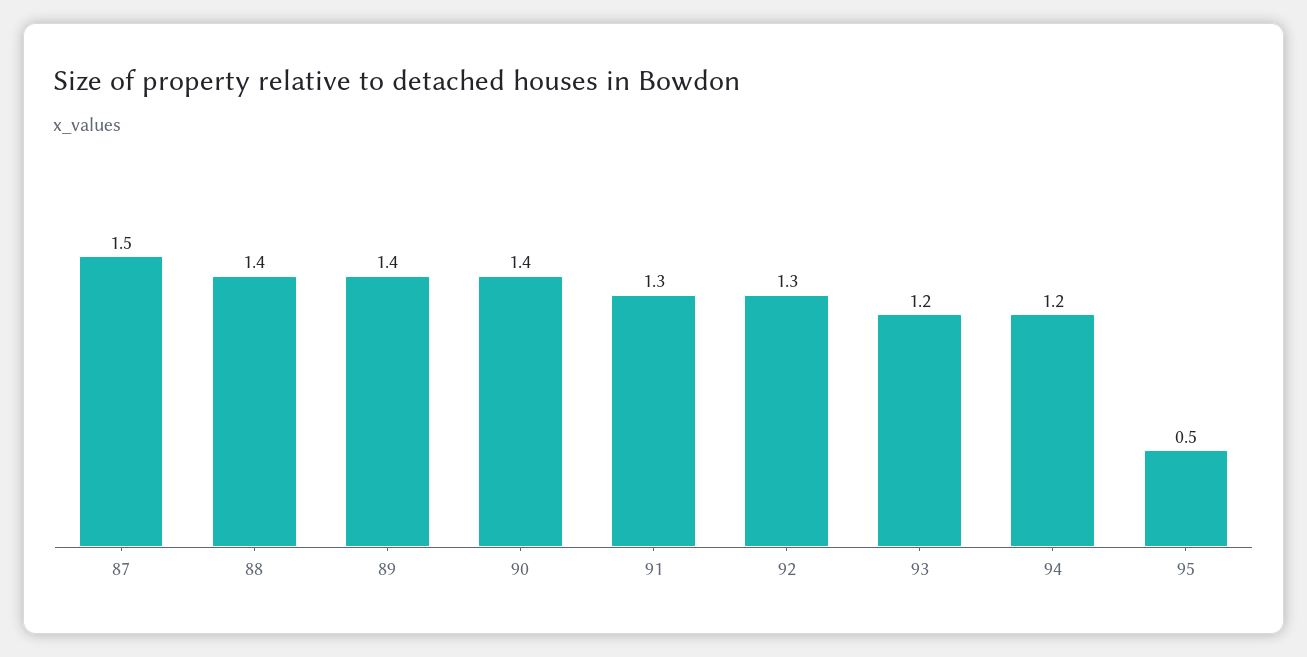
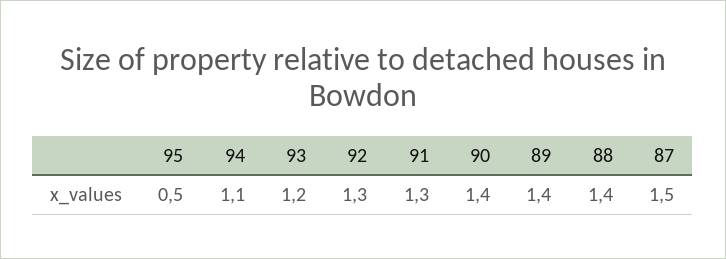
94: 1.2 -> 1.1

